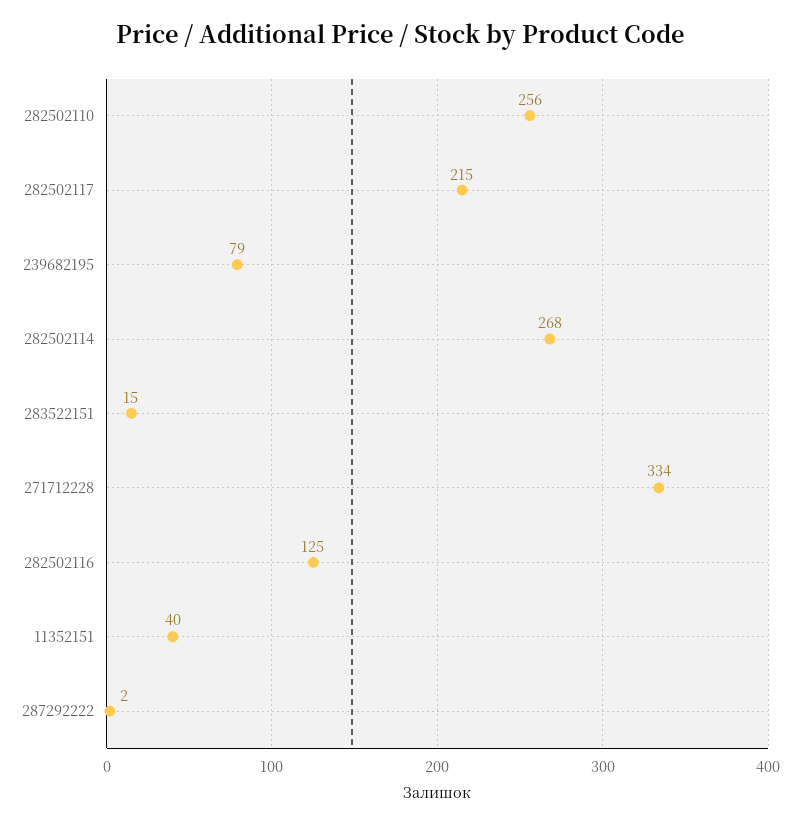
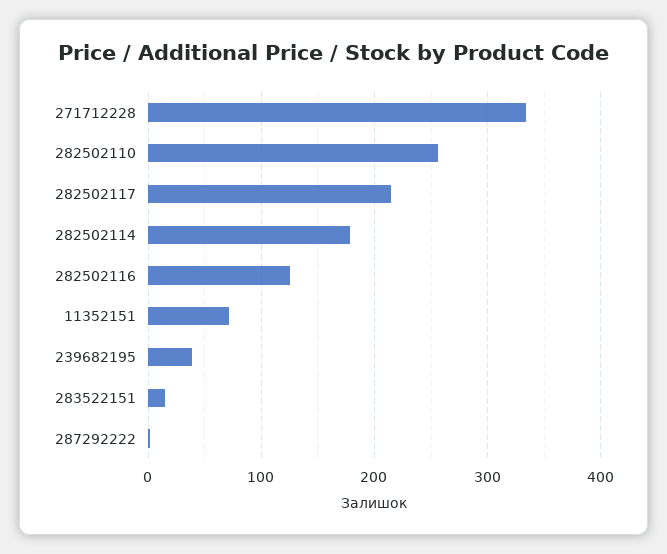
239682195: 79 -> 40
282502114: 268 -> 180
11352151: 40 -> 70

